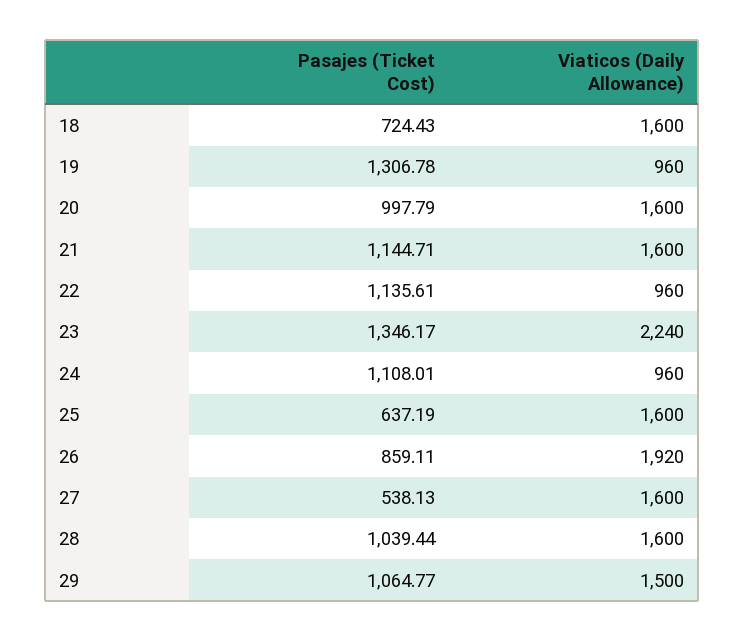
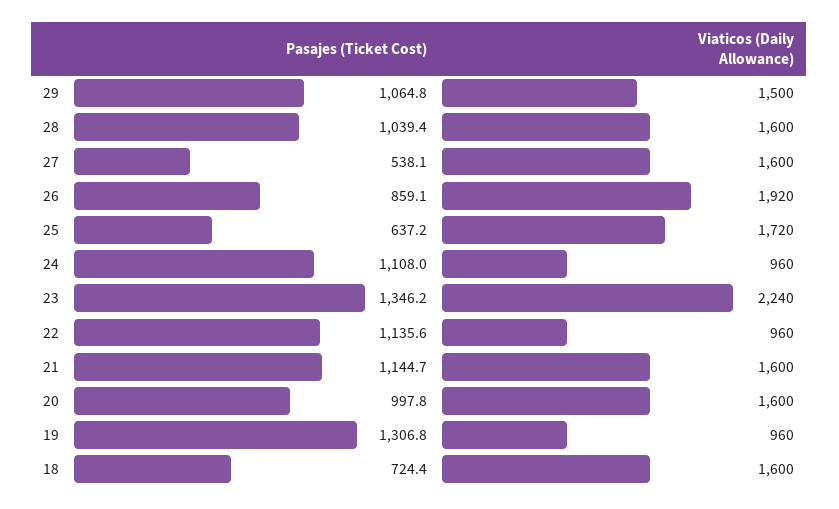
Viaticos (Daily Allowance), 25: 1600 -> 1720

